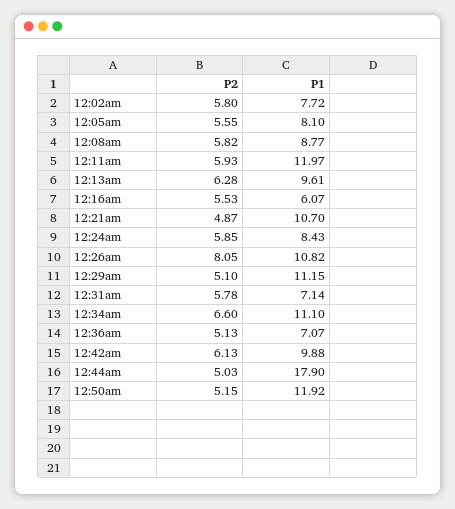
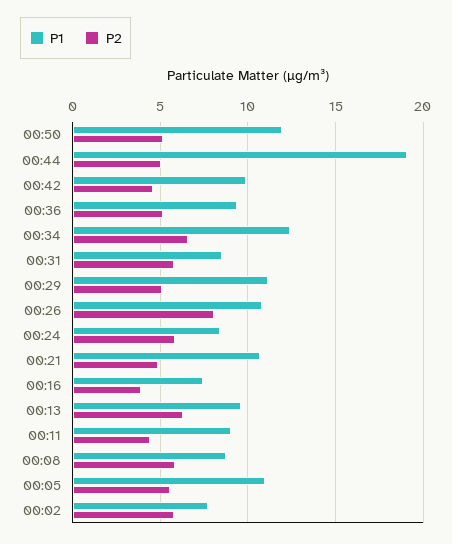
P1, 12:05am: 8.1 -> 11
P2, 12:11am: 5.93 -> 4.5
P1, 12:11am: 11.97 -> 9
P2, 12:16am: 5.53 -> 4
P1, 12:16am: 6.07 -> 7.5
P1, 12:31am: 7.14 -> 8.5
P1, 12:34am: 11.1 -> 12.5
P1, 12:36am: 7.07 -> 9.5
P2, 12:42am: 6.13 -> 4.5
P1, 12:44am: 17.9 -> 19

